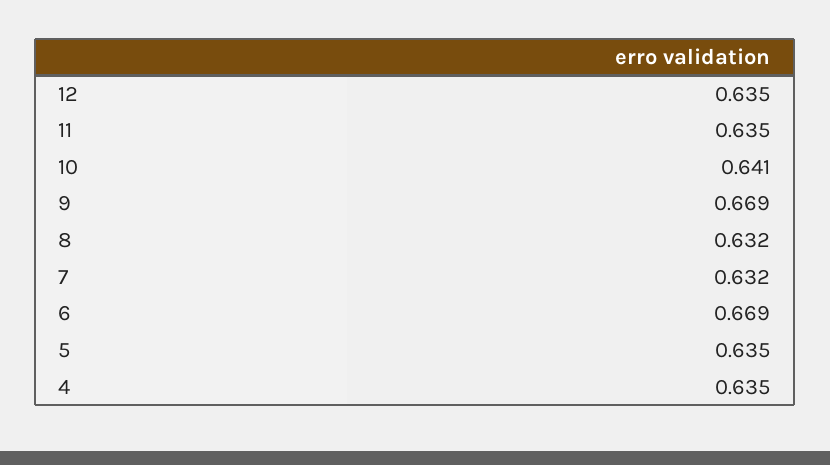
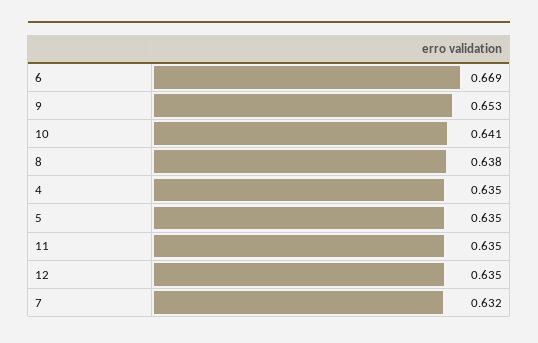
9: 0.669 -> 0.653
8: 0.632 -> 0.638

